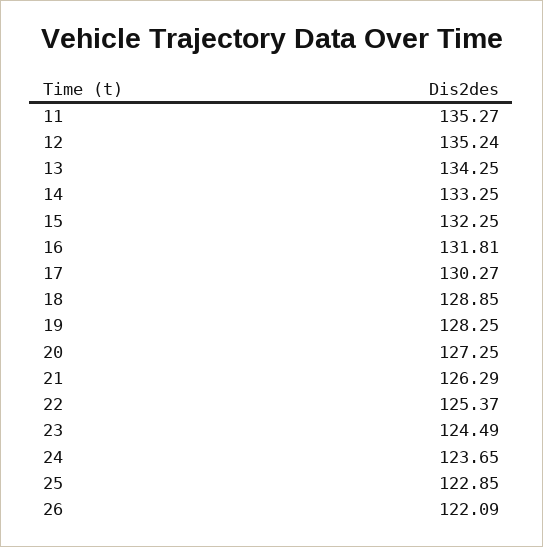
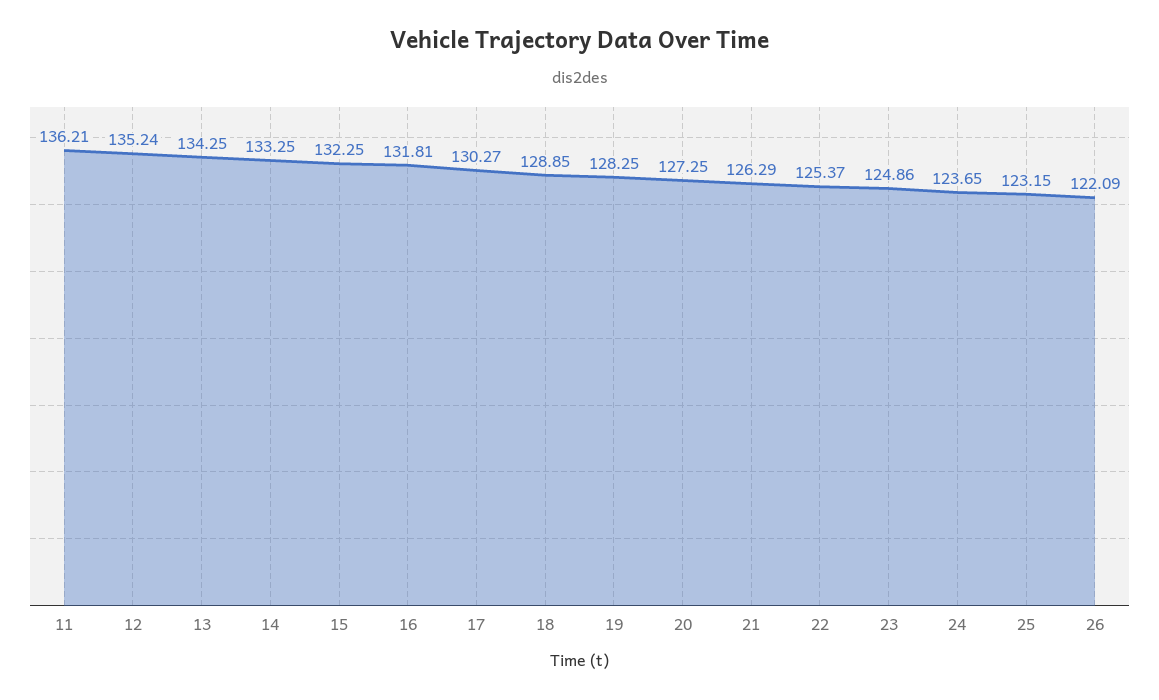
11: 135.27 -> 136.21
23: 124.49 -> 124.86
25: 122.85 -> 123.15

